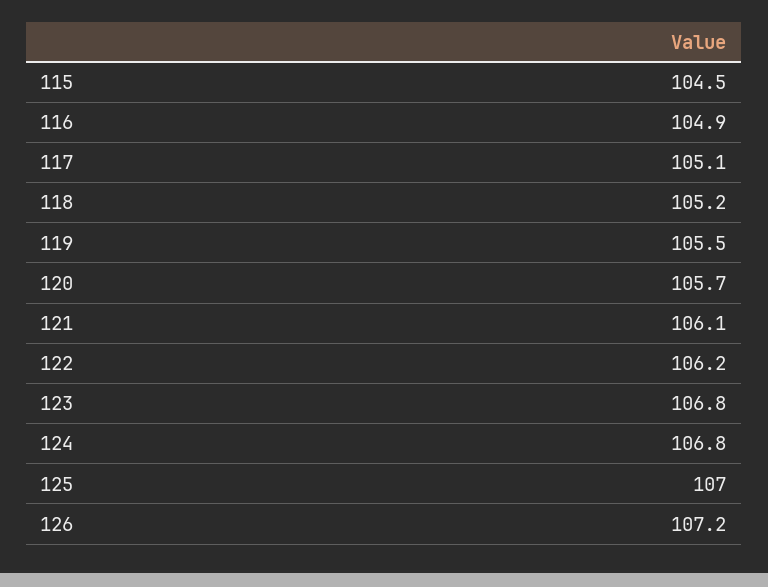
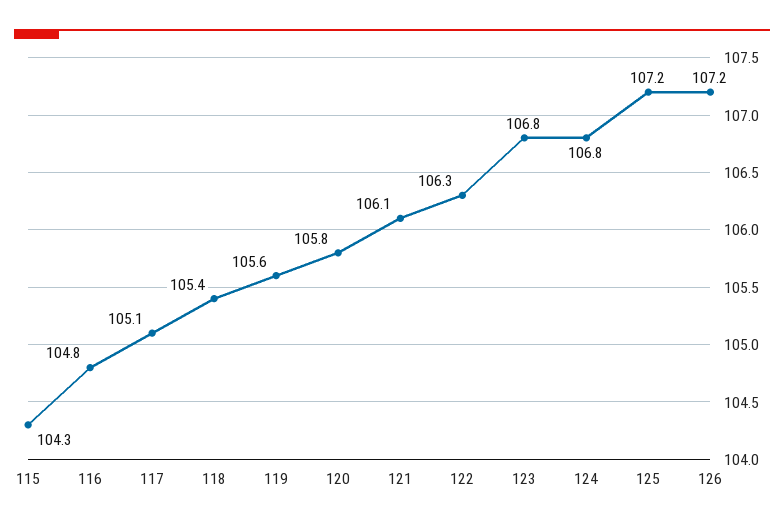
115: 104.5 -> 104.3
116: 104.9 -> 104.8
118: 105.2 -> 105.4
119: 105.5 -> 105.6
120: 105.7 -> 105.8
122: 106.2 -> 106.3
125: 107 -> 107.2

